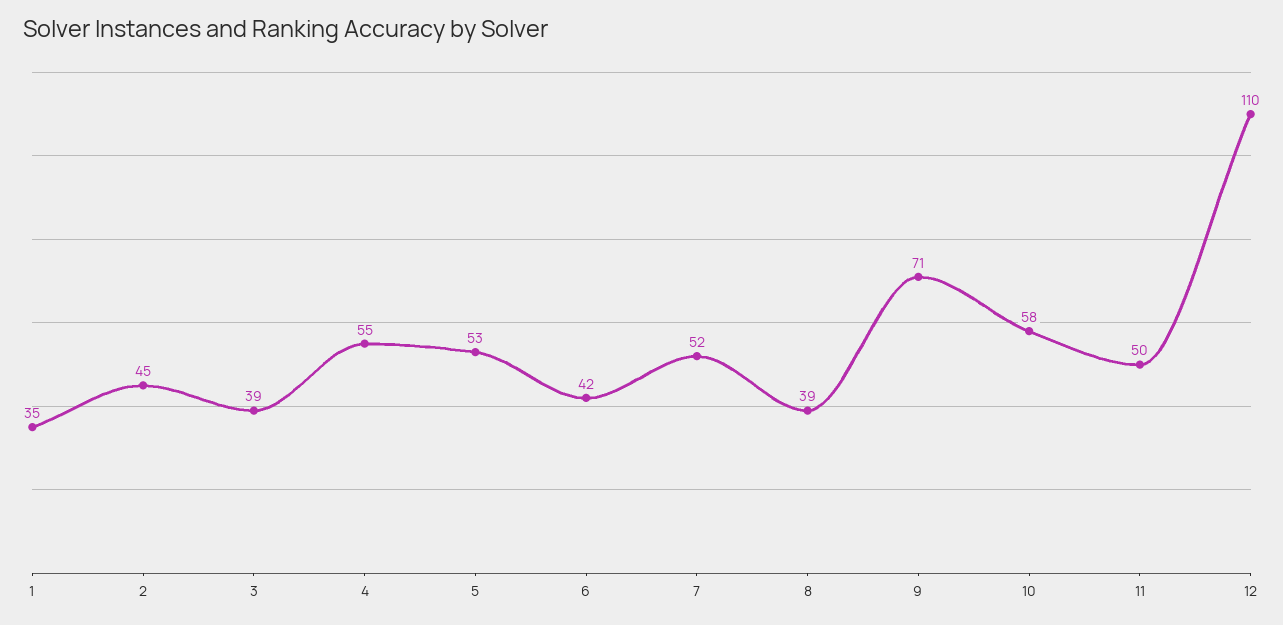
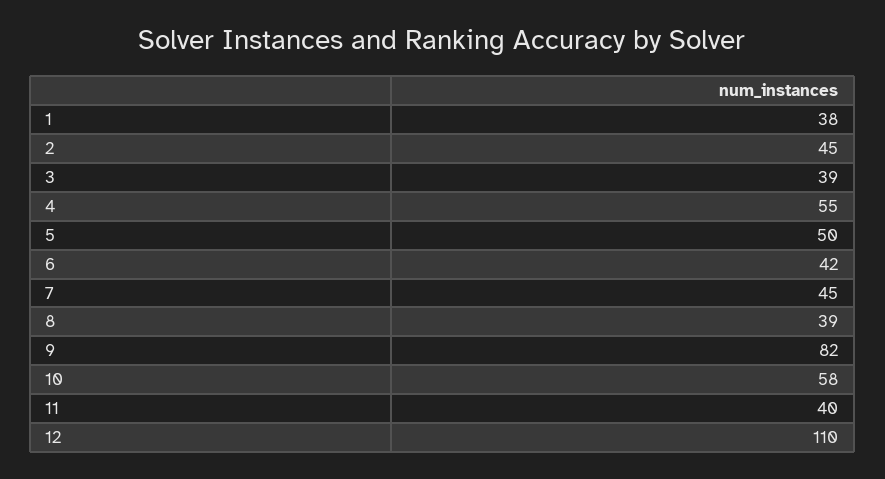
1: 35 -> 38
5: 53 -> 50
7: 52 -> 45
9: 71 -> 82
11: 50 -> 40

